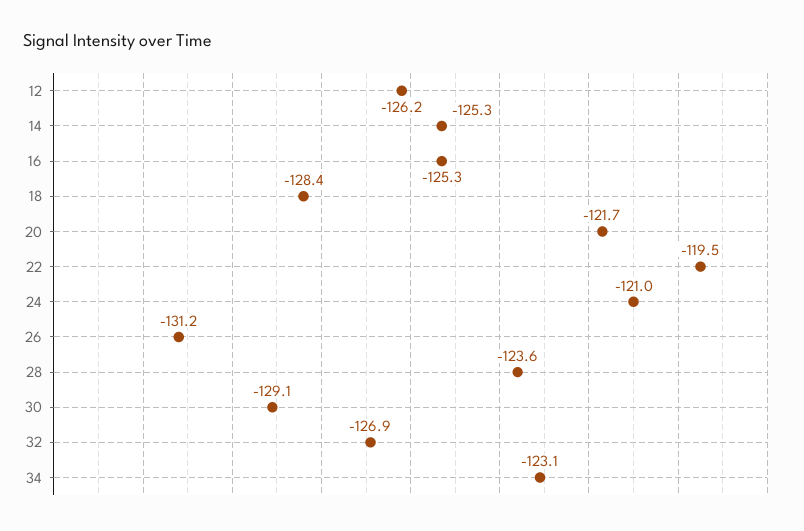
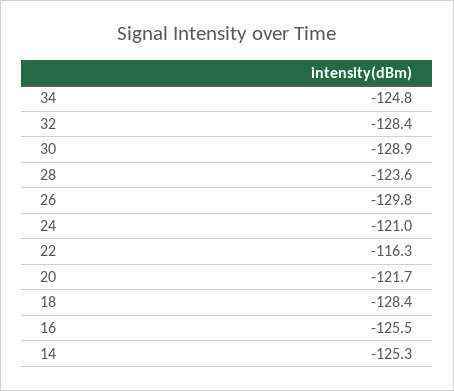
12: -126.2 -> none
16: -125.3 -> -125.5
22: -119.5 -> -116.3
26: -131.2 -> -129.8
30: -129.1 -> -128.9
32: -126.9 -> -128.4
34: -123.1 -> -124.8

